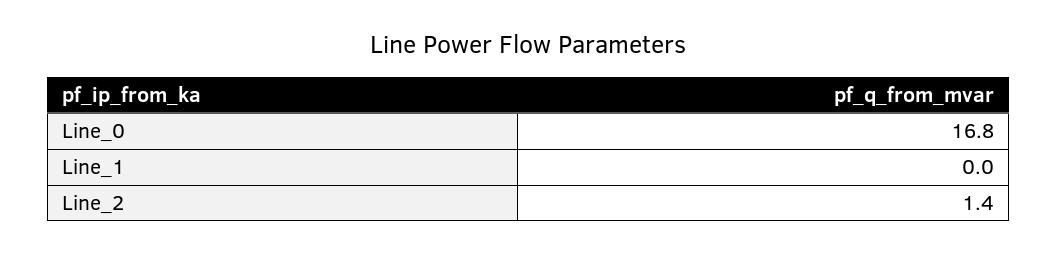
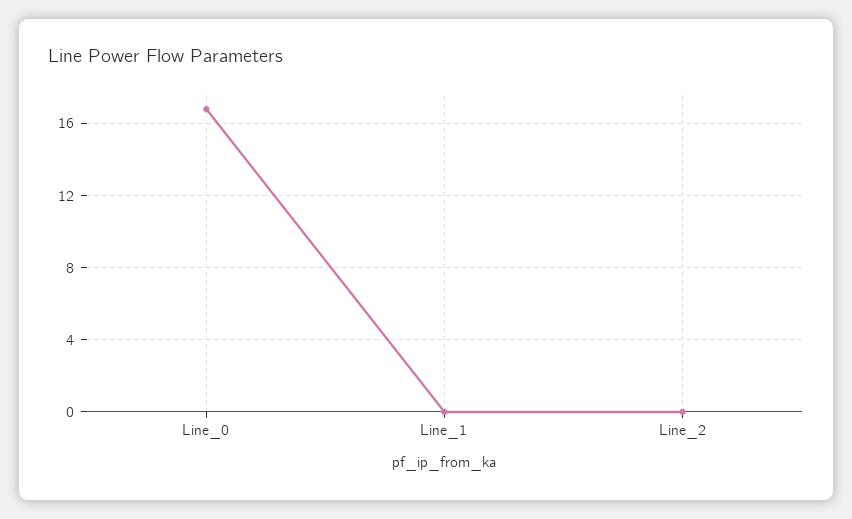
Line_2: 1.4 -> 0

